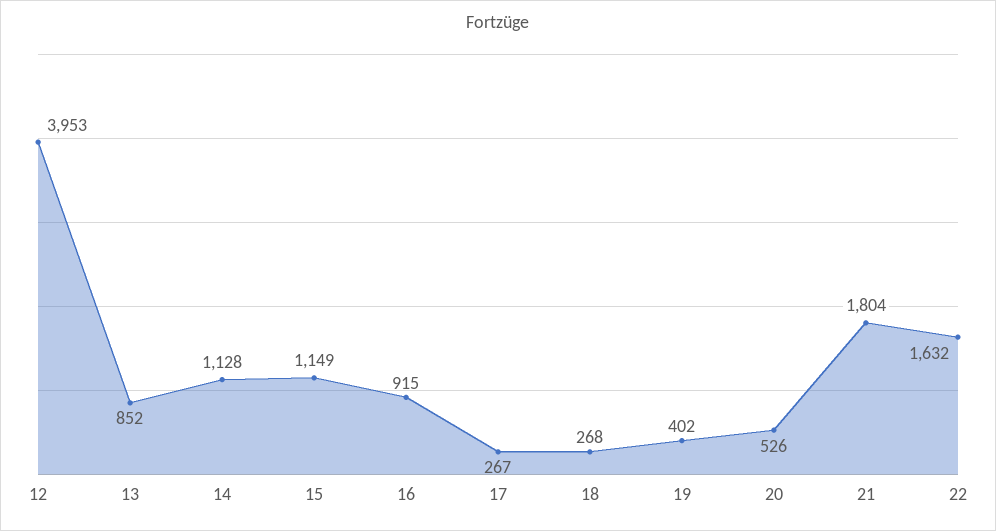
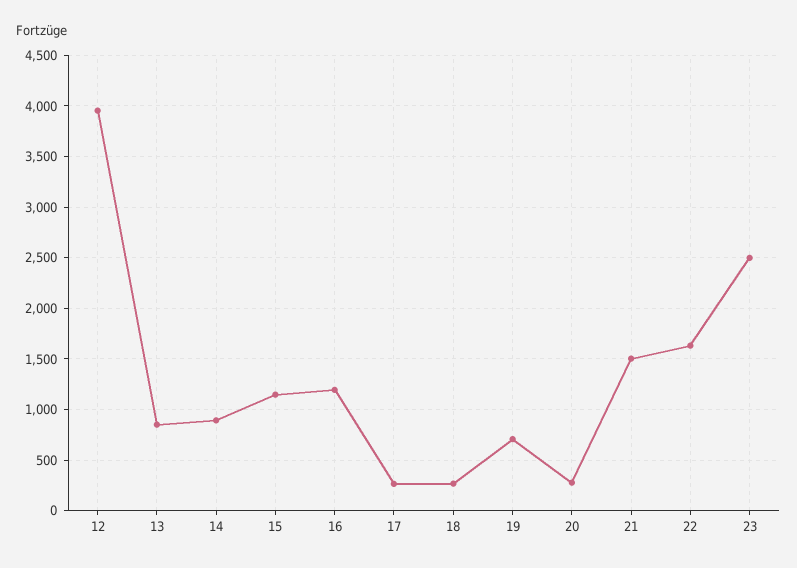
14: 1128 -> 900
16: 915 -> 1200
19: 402 -> 700
20: 526 -> 300
21: 1804 -> 1500
23: none -> 2500

